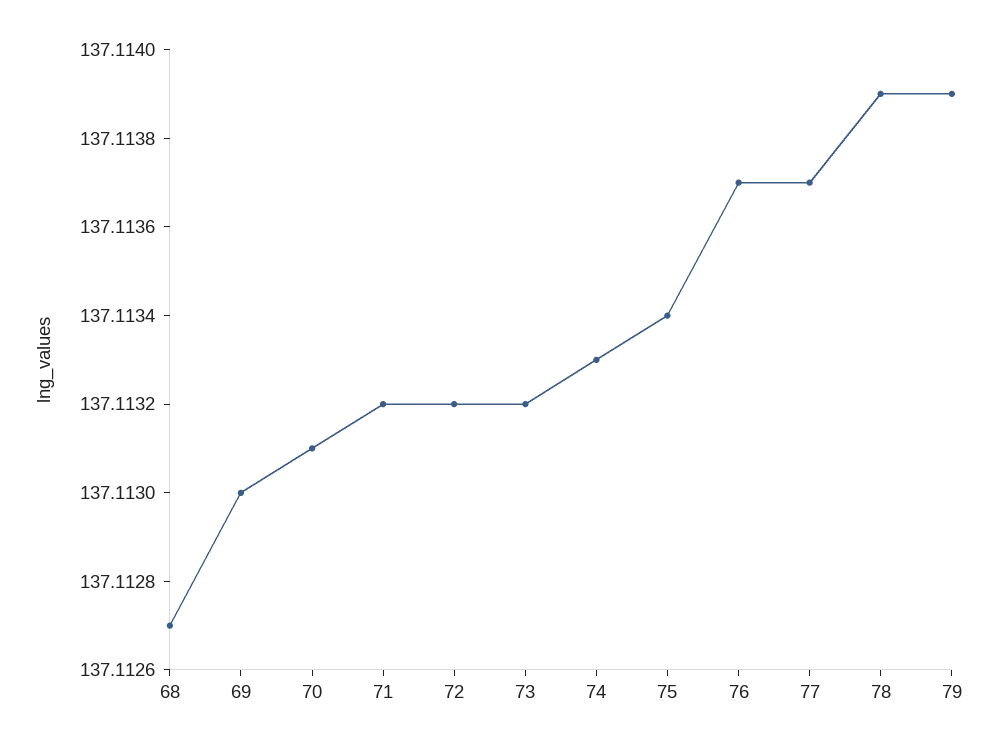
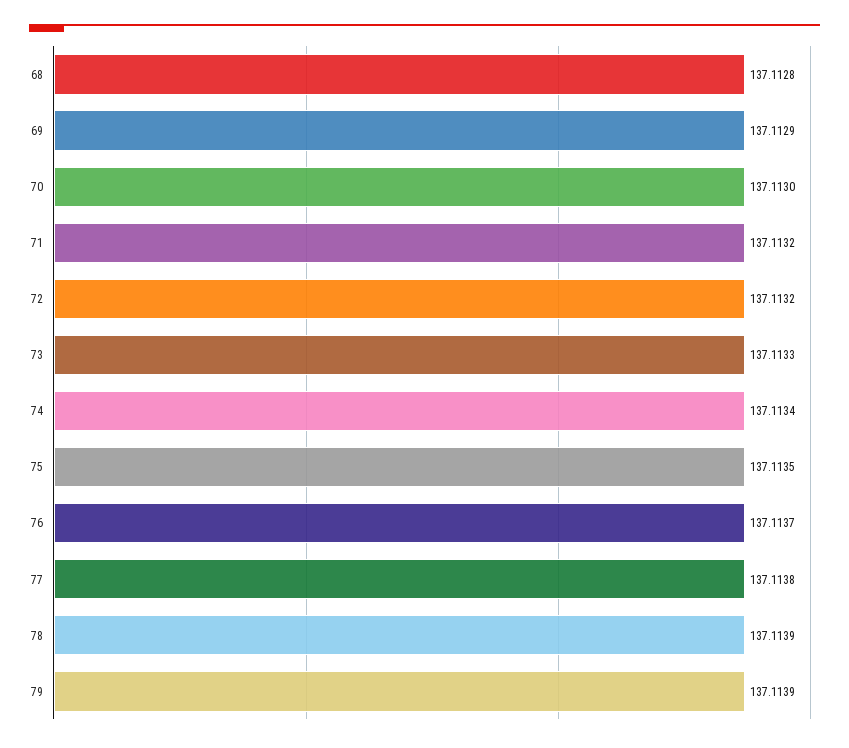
68: 137.1127 -> 137.1128
69: 137.113 -> 137.1129
70: 137.1131 -> 137.113
73: 137.1132 -> 137.1133
74: 137.1133 -> 137.1134
75: 137.1134 -> 137.1135
77: 137.1137 -> 137.1138

